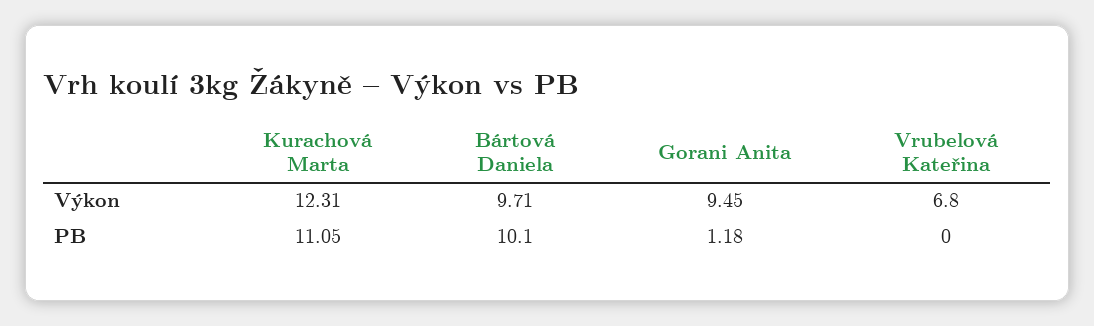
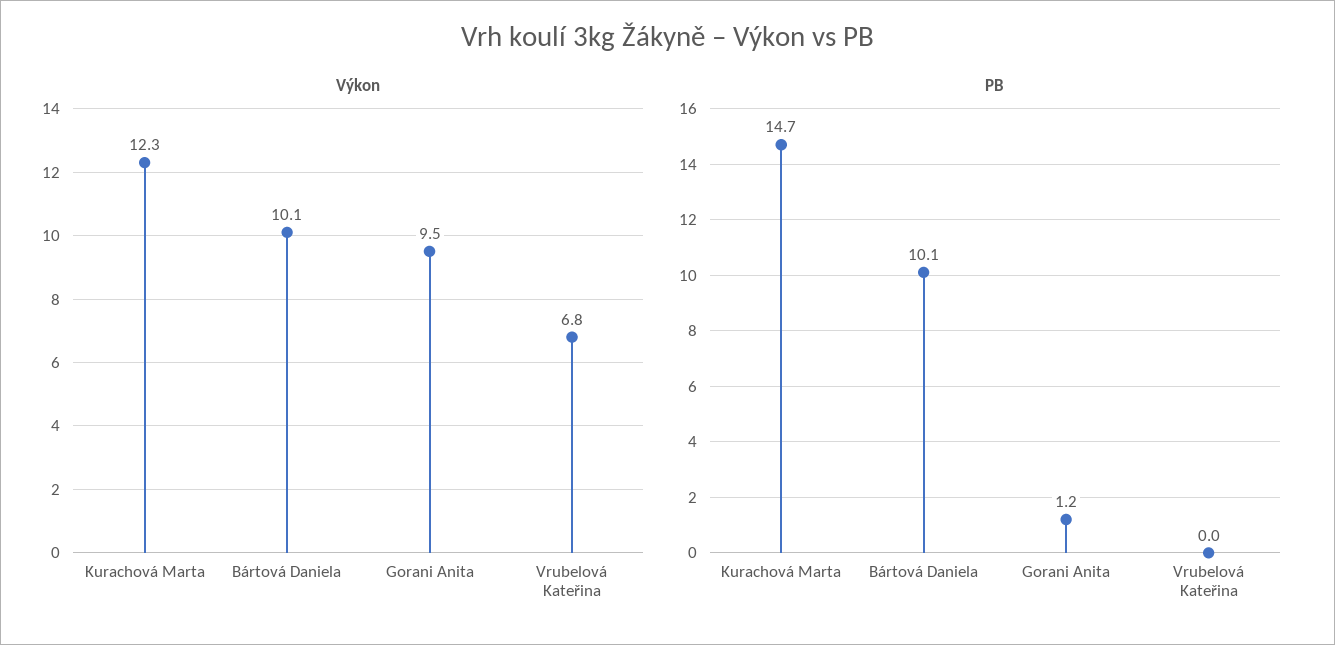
Výkon, Bártová Daniela: 9.71 -> 10.1
PB, Kurachová Marta: 11.05 -> 14.7

